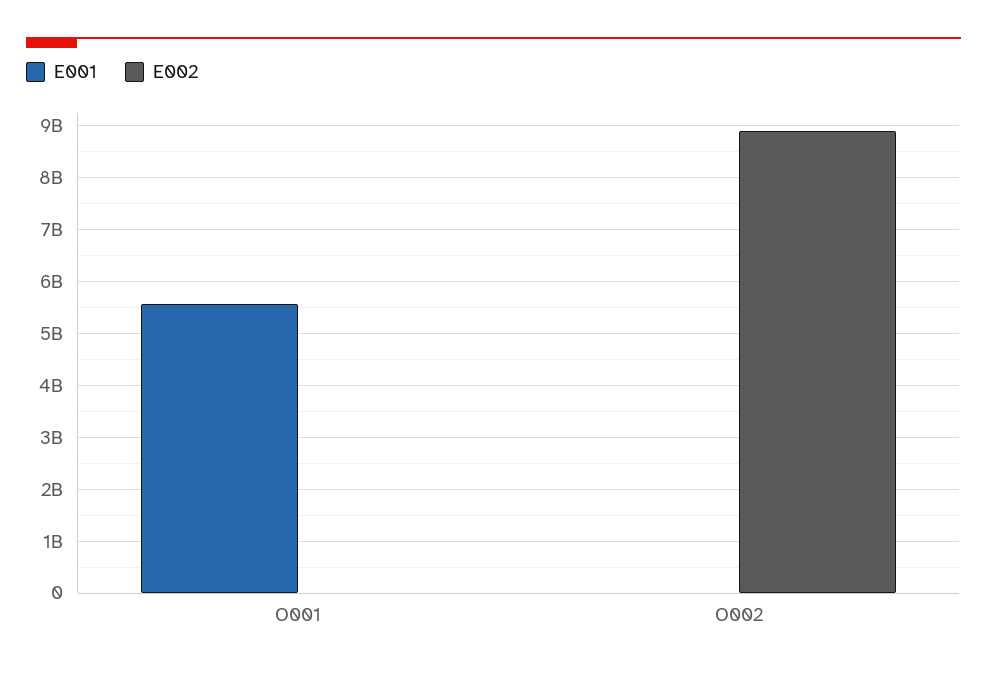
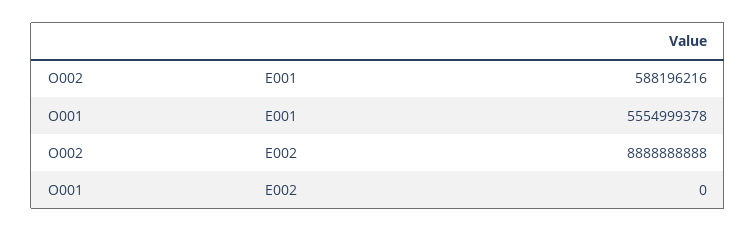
E001, O002: 0 -> 588196216

